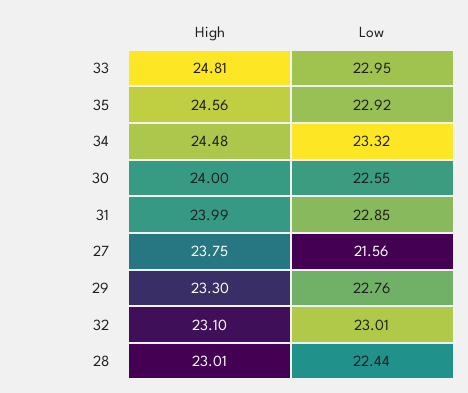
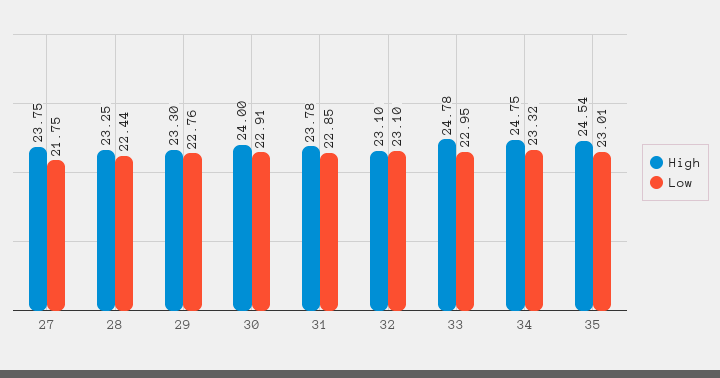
High, 33: 24.81 -> 24.78
High, 35: 24.56 -> 24.54
Low, 35: 22.92 -> 23.01
High, 34: 24.48 -> 24.75
Low, 30: 22.55 -> 22.91
High, 31: 23.99 -> 23.78
Low, 27: 21.56 -> 21.75
Low, 32: 23.01 -> 23.1
High, 28: 23.01 -> 23.25

